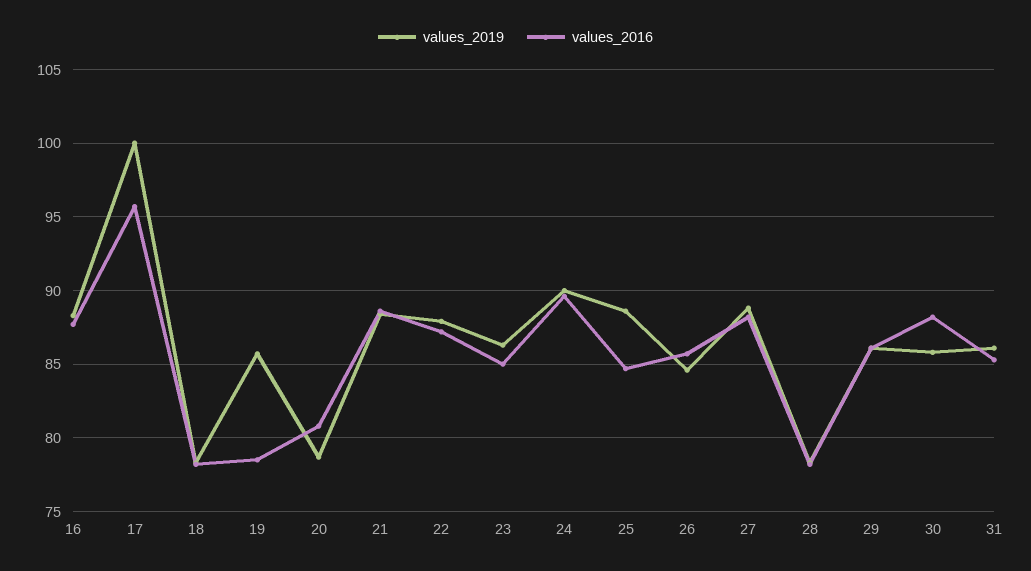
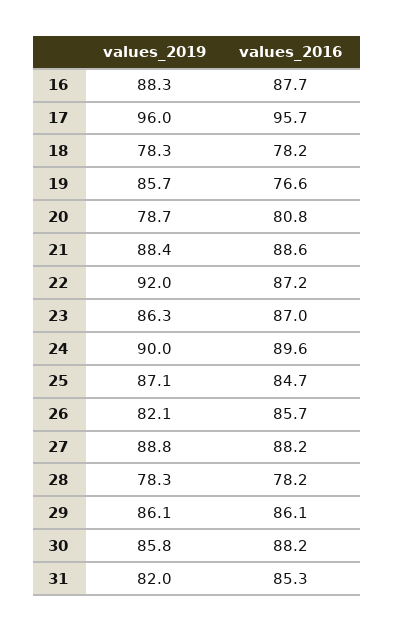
values_2019, 17: 100 -> 96
values_2016, 19: 78.5 -> 76.6
values_2019, 22: 88 -> 92
values_2016, 23: 85 -> 87
values_2019, 25: 88.5 -> 87.1
values_2019, 26: 84.5 -> 82.1
values_2019, 31: 86 -> 82

